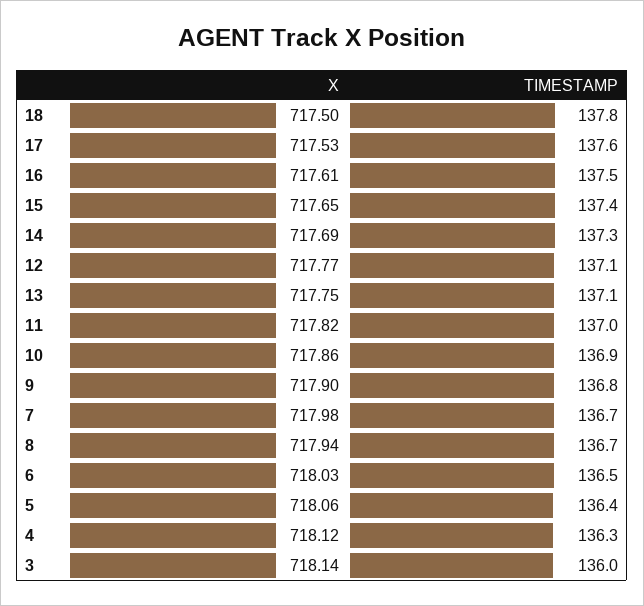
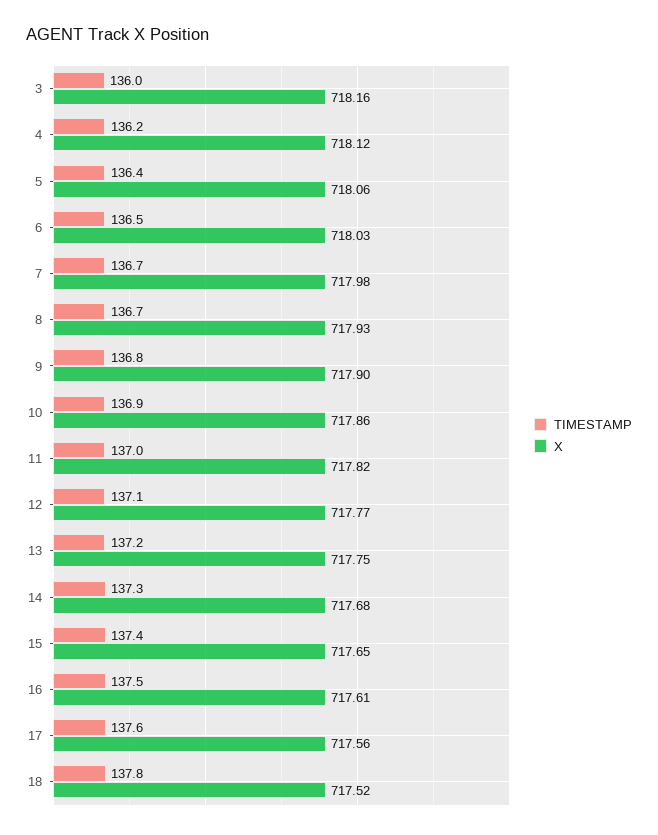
X, 18: 717.5 -> 717.52
X, 17: 717.53 -> 717.56
X, 14: 717.69 -> 717.68
TIMESTAMP, 13: 137.1 -> 137.2
X, 8: 717.94 -> 717.93
TIMESTAMP, 4: 136.3 -> 136.2
X, 3: 718.14 -> 718.16

